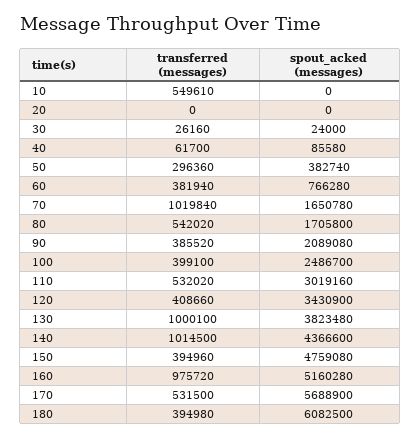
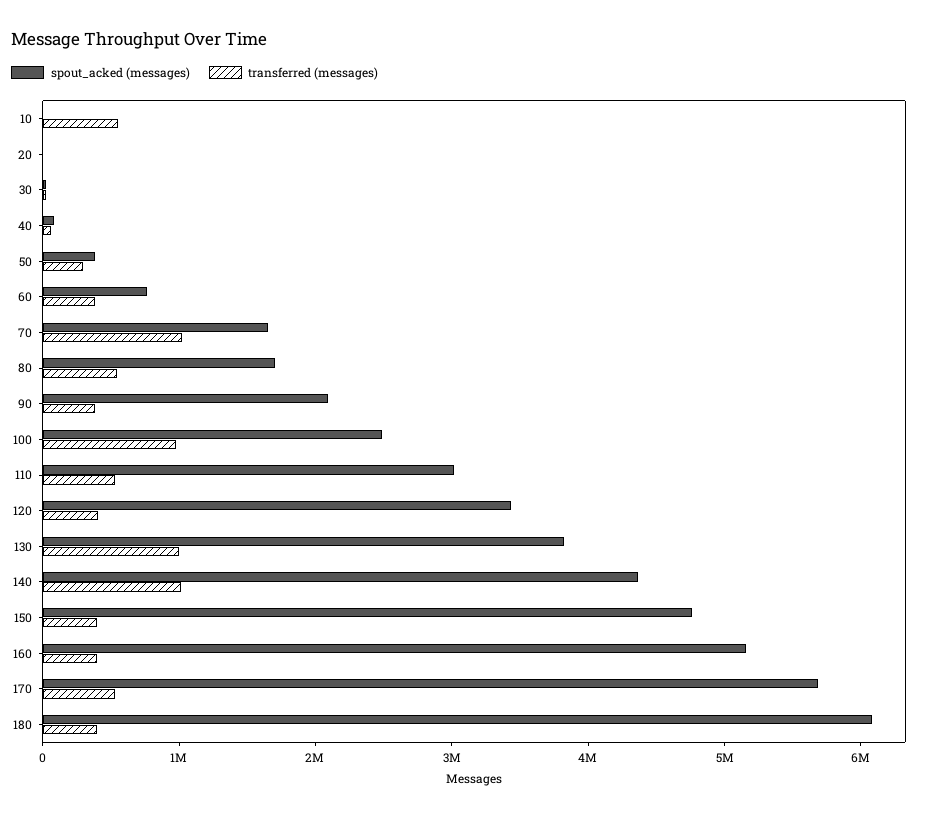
transferred (messages), 100: 399100 -> 1000000
transferred (messages), 160: 975720 -> 400000

